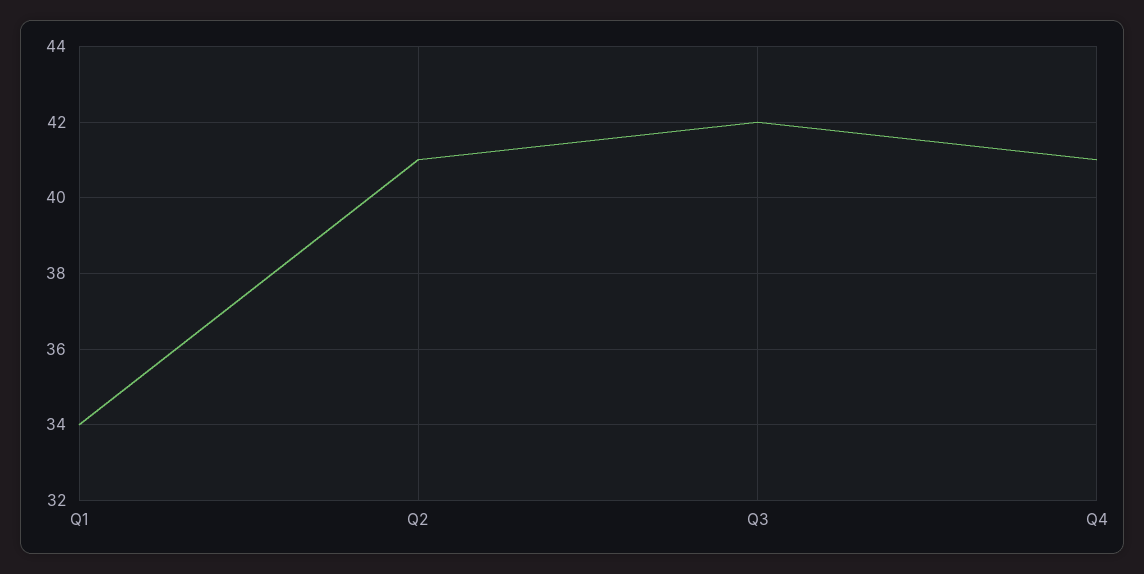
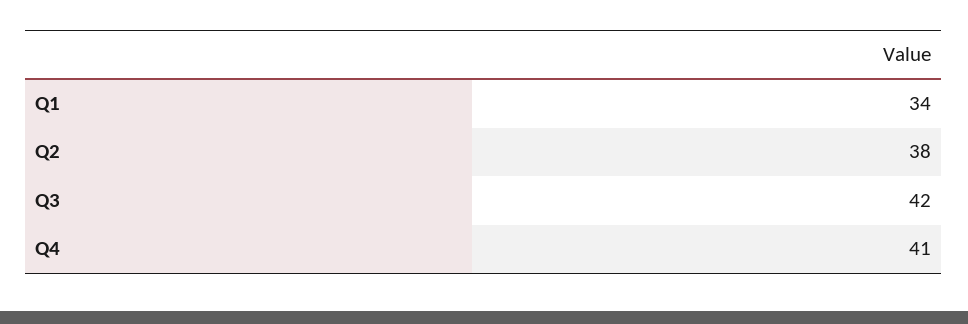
Q2: 41 -> 38

